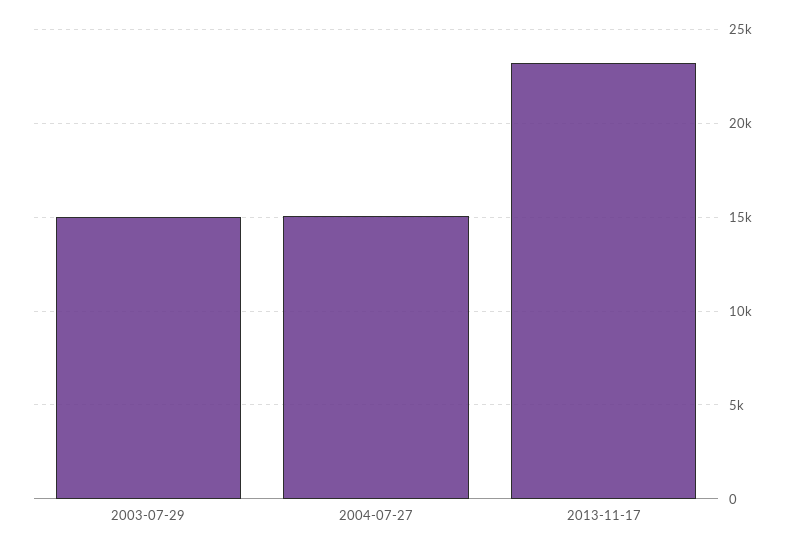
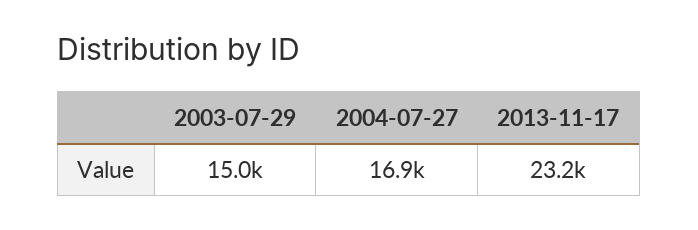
2004-07-27: 15000 -> 16900

